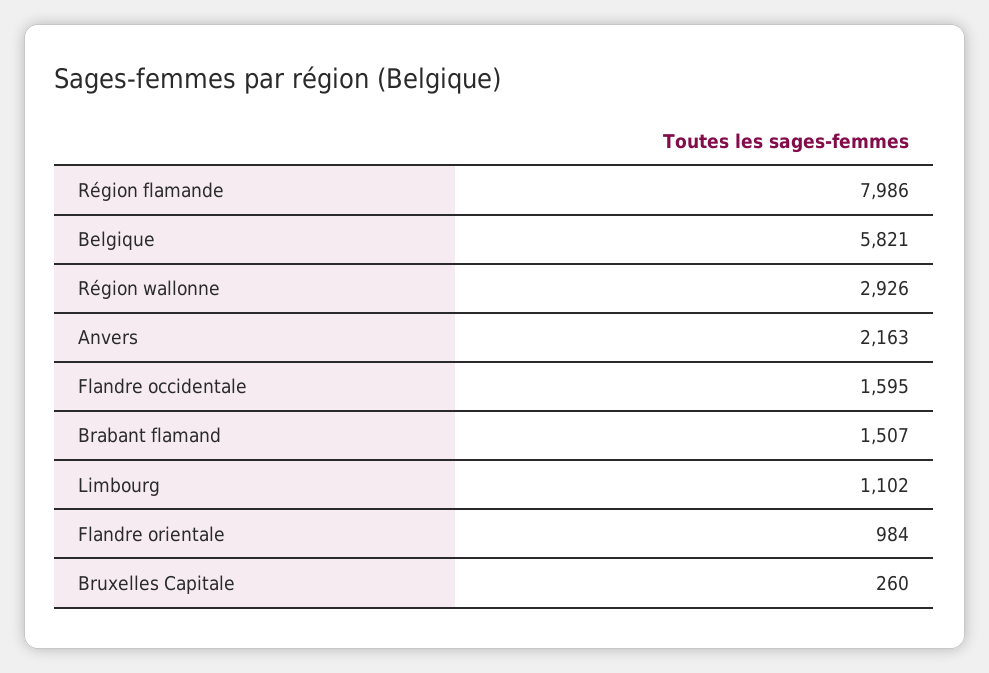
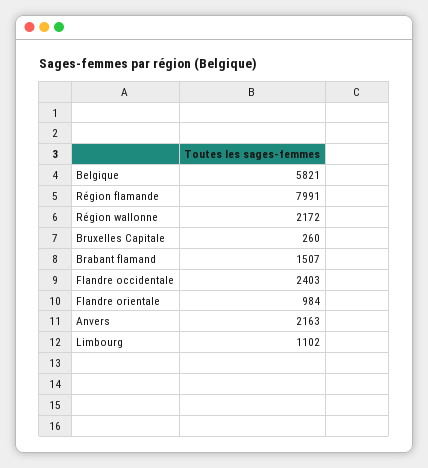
Région flamande: 7986 -> 7991
Région wallonne: 2926 -> 2172
Flandre occidentale: 1595 -> 2403

